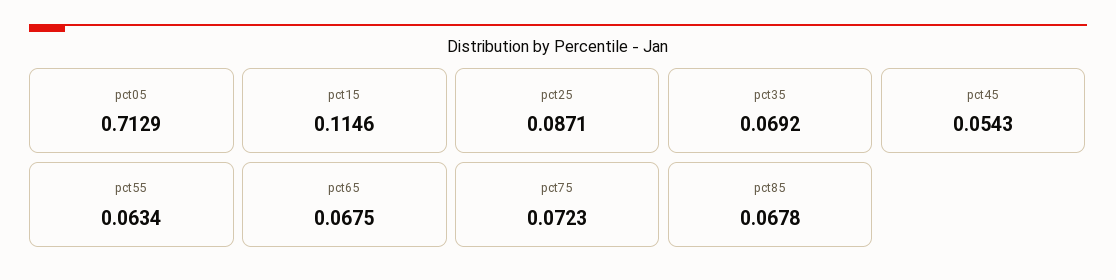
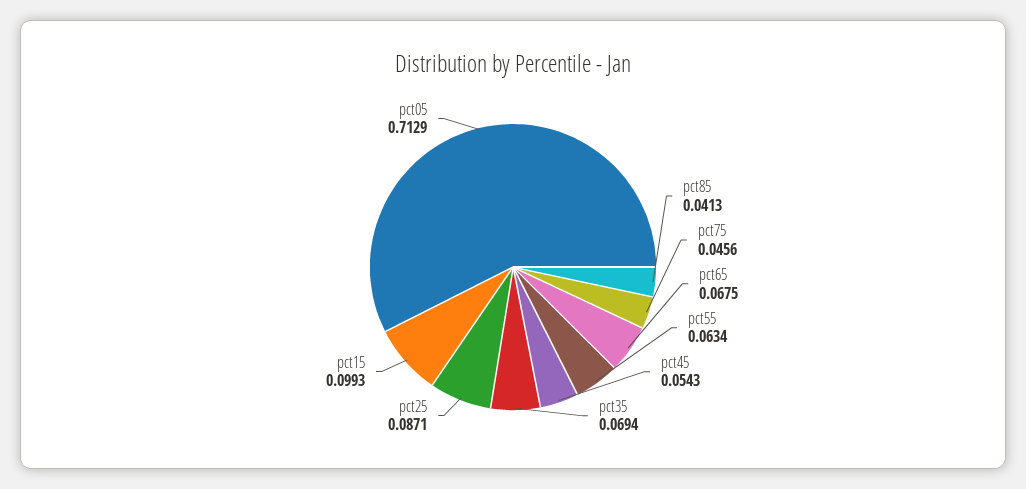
pct15: 0.1146 -> 0.0993
pct35: 0.0692 -> 0.0694
pct75: 0.0723 -> 0.0456
pct85: 0.0678 -> 0.0413

